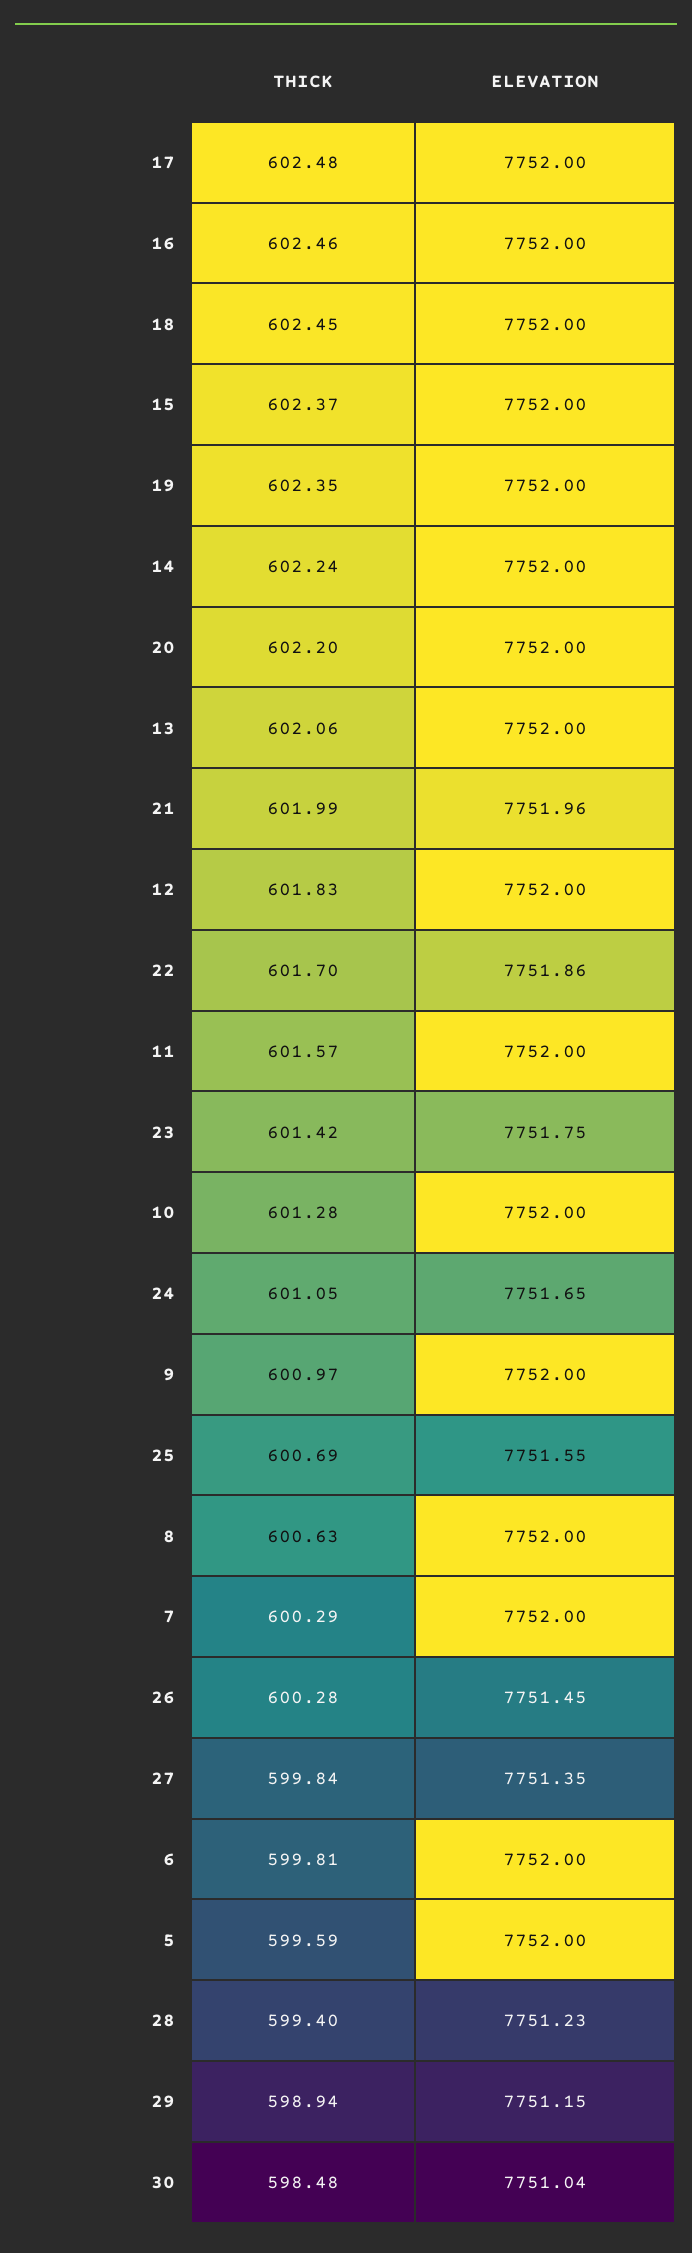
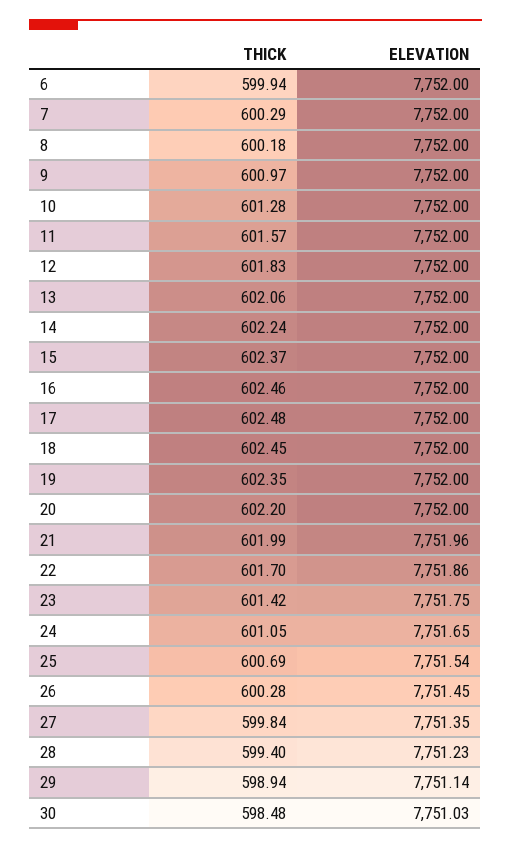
ELEVATION, 25: 7751.55 -> 7751.54
THICK, 8: 600.63 -> 600.18
THICK, 6: 599.81 -> 599.94
THICK, 5: 599.59 -> none
ELEVATION, 5: 7752 -> none
ELEVATION, 29: 7751.15 -> 7751.14
ELEVATION, 30: 7751.04 -> 7751.03

